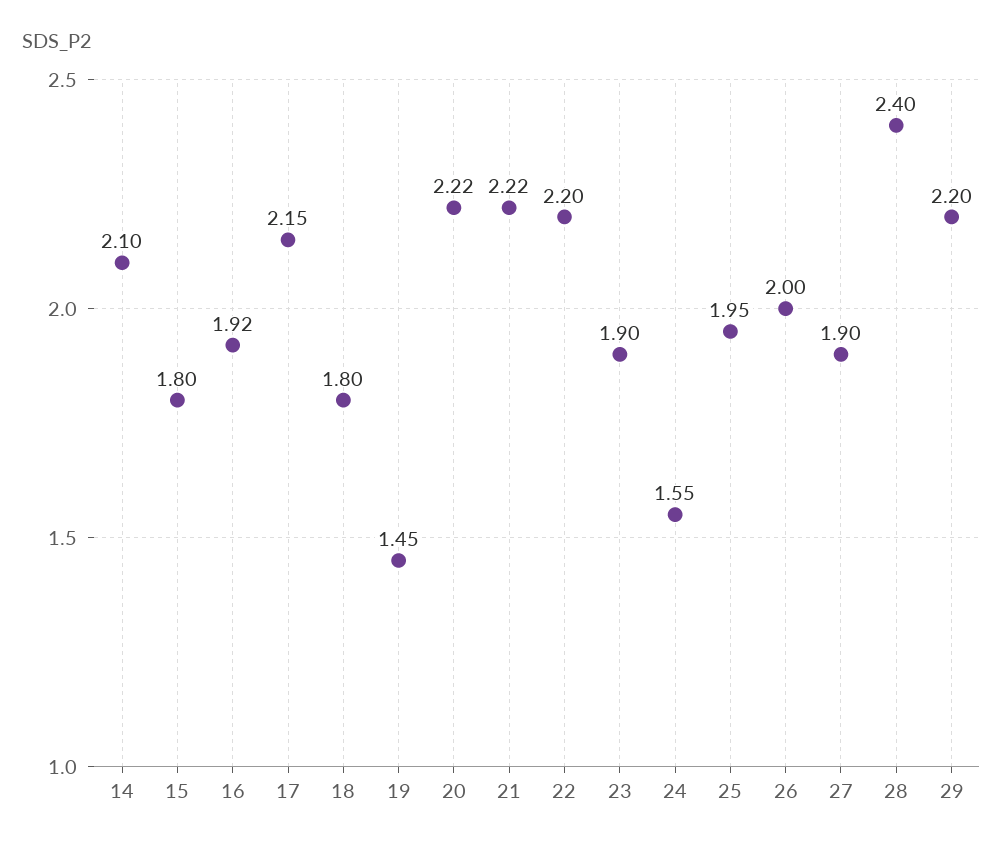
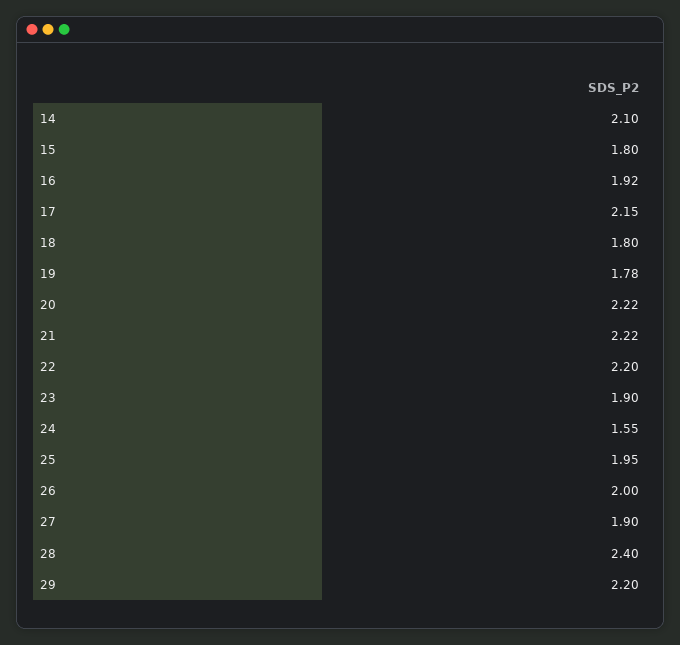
19: 1.45 -> 1.78

